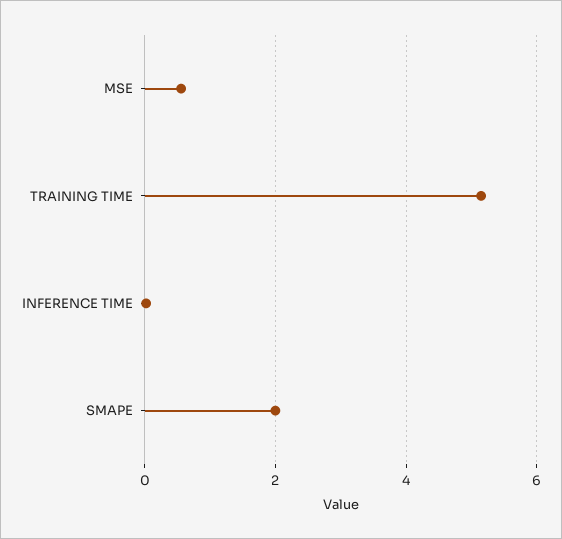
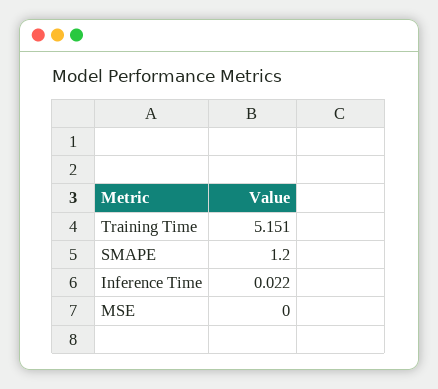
MSE: 0.6 -> 0
SMAPE: 2 -> 1.2

